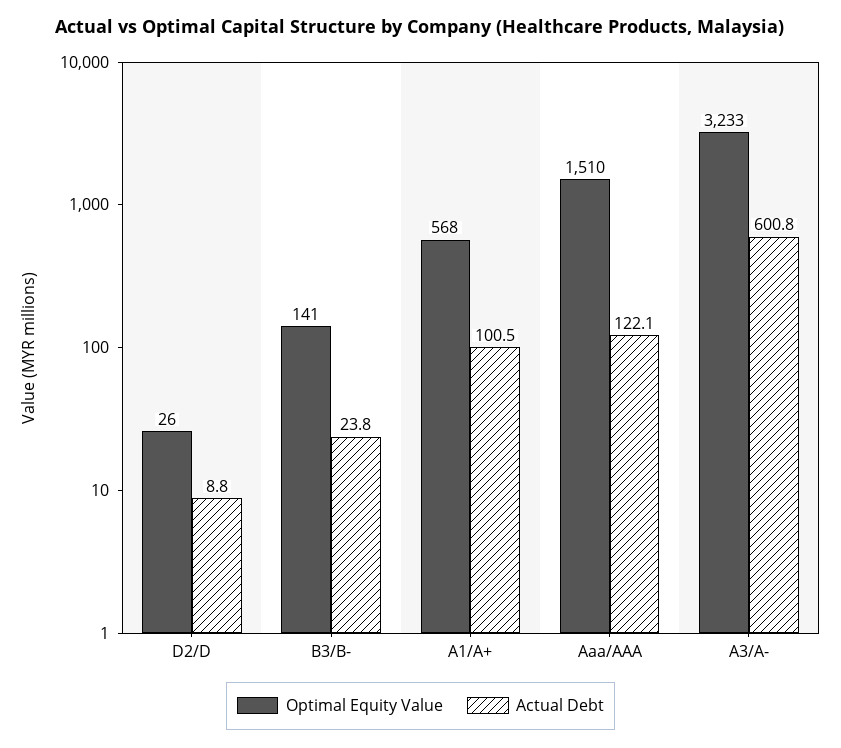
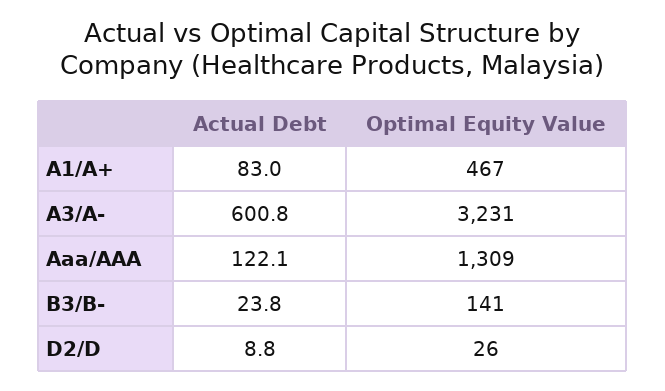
Optimal Equity Value, A1/A+: 568 -> 467
Actual Debt, A1/A+: 100.5 -> 83
Optimal Equity Value, Aaa/AAA: 1510 -> 1309
Optimal Equity Value, A3/A-: 3233 -> 3231

